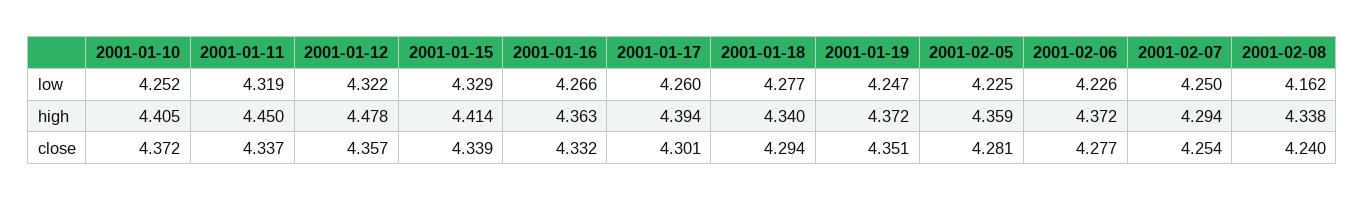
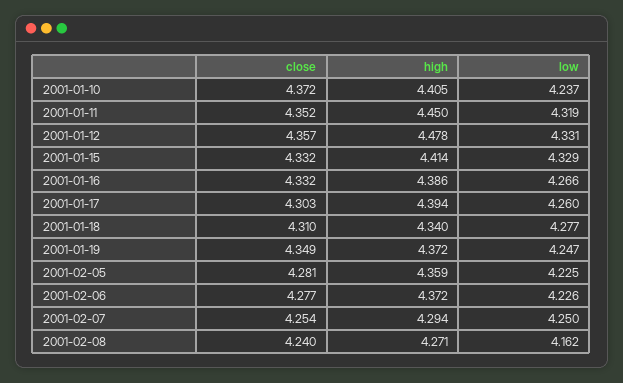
2001-01-10, low: 4.252 -> 4.237
2001-01-12, low: 4.322 -> 4.331
2001-01-16, high: 4.363 -> 4.386
2001-02-08, high: 4.338 -> 4.271
2001-01-11, close: 4.337 -> 4.352
2001-01-15, close: 4.339 -> 4.332
2001-01-17, close: 4.301 -> 4.303
2001-01-18, close: 4.294 -> 4.31
2001-01-19, close: 4.351 -> 4.349

